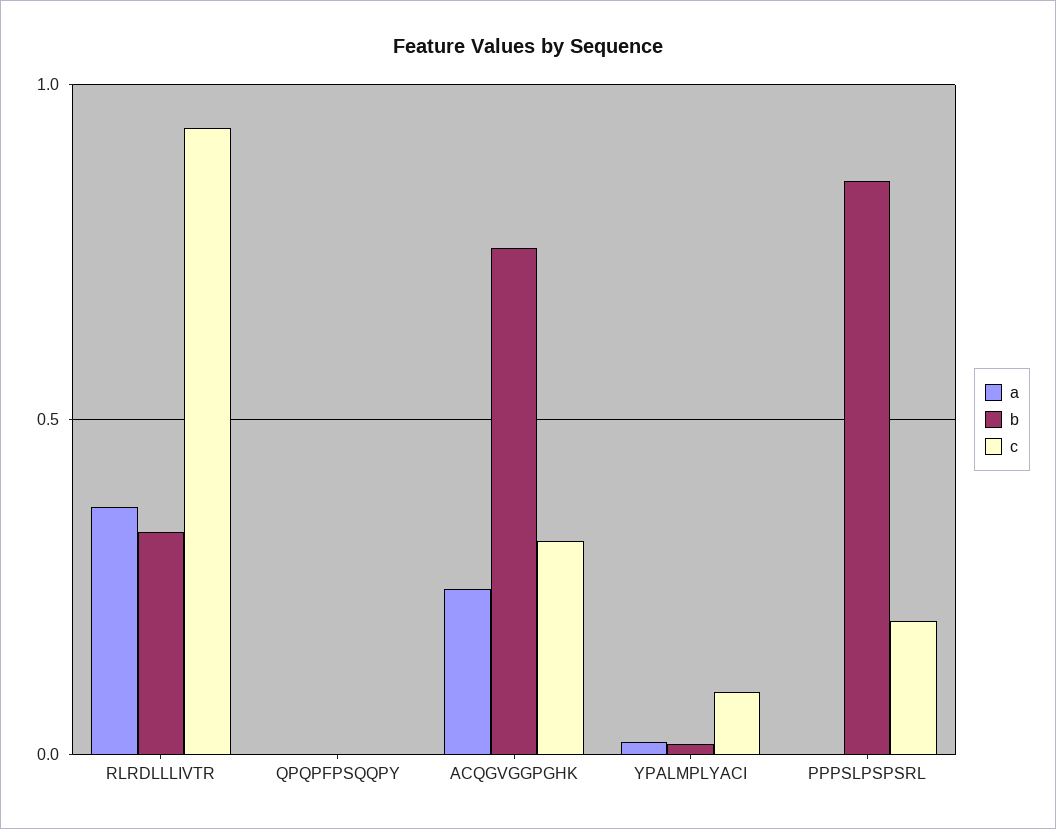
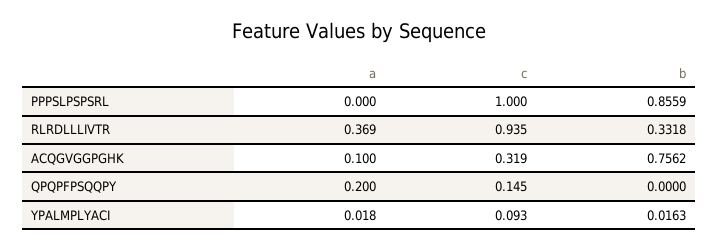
a, QPQPFPSQQPY: 0 -> 0.2
c, QPQPFPSQQPY: 0 -> 0.145
a, ACQGVGGPGHK: 0.25 -> 0.1
c, PPPSLPSPSRL: 0.2 -> 1

